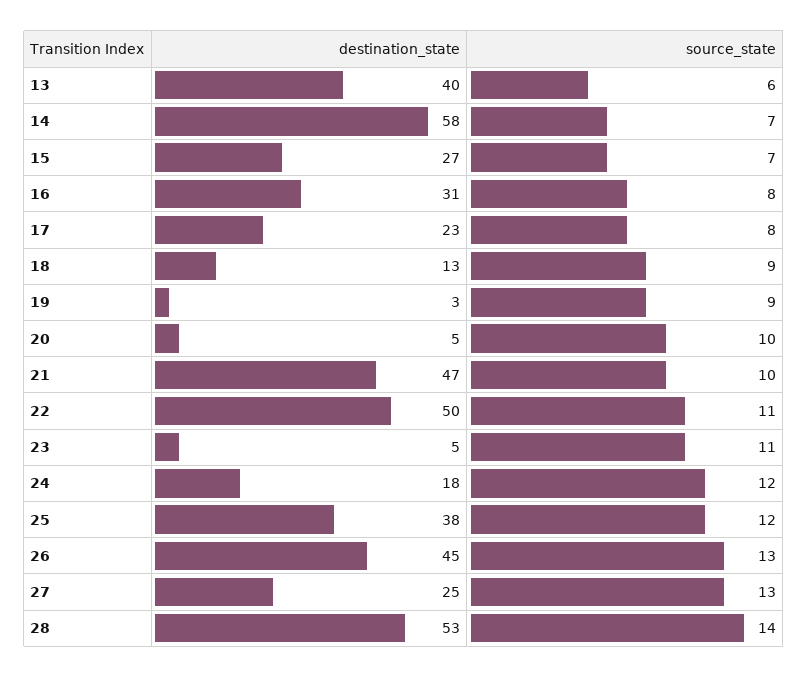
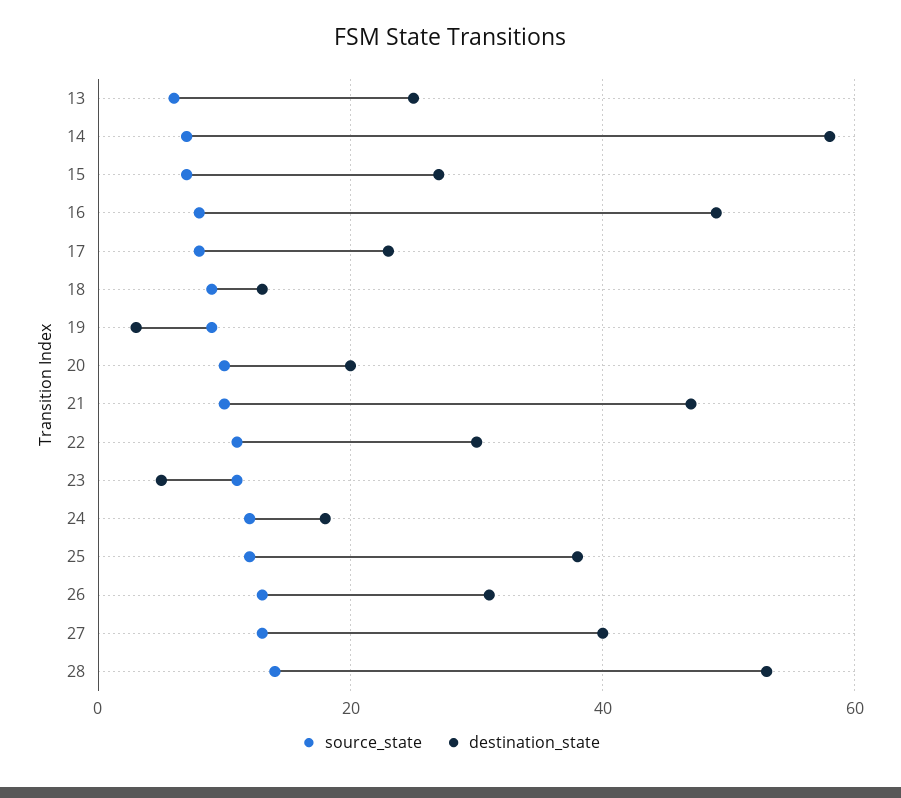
destination_state, 13: 40 -> 25
destination_state, 16: 31 -> 50
destination_state, 20: 5 -> 20
destination_state, 22: 50 -> 30
destination_state, 26: 45 -> 30
destination_state, 27: 25 -> 40

